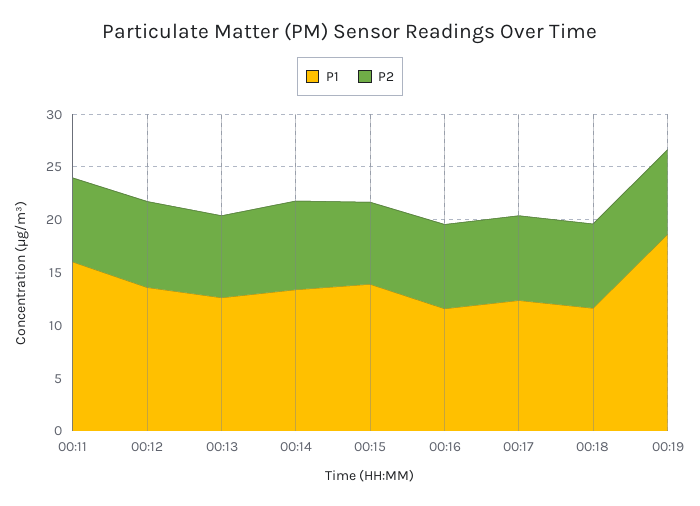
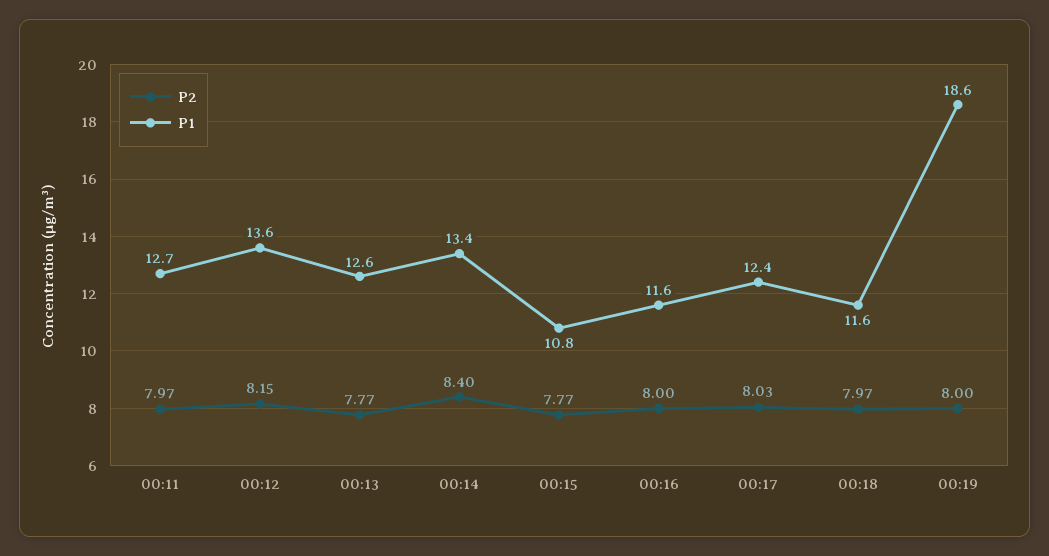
P1, 00:11: 16 -> 12.7
P1, 00:15: 14 -> 10.8

